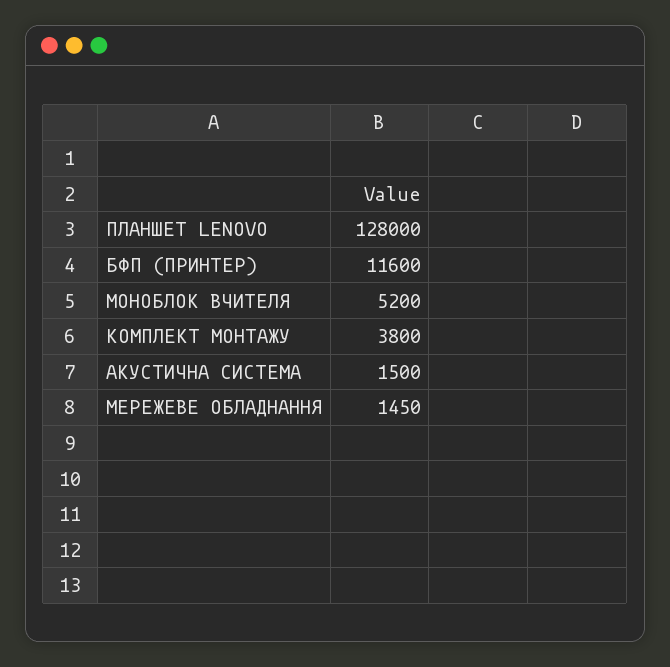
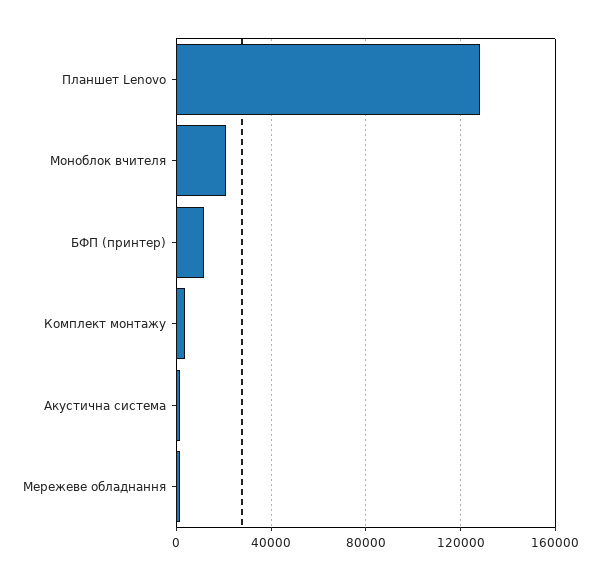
МОНОБЛОК ВЧИТЕЛЯ: 5200 -> 20000

